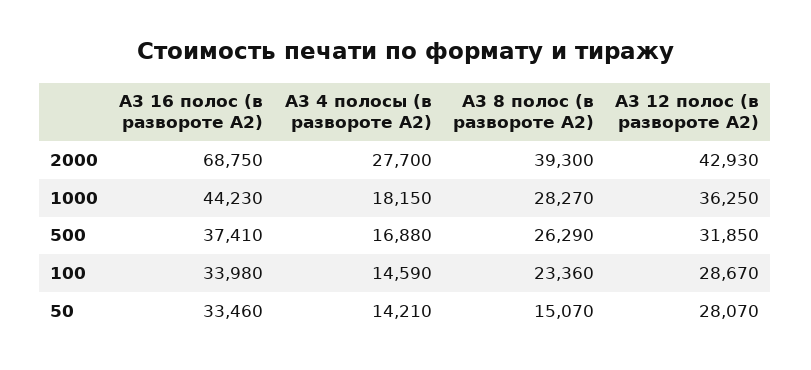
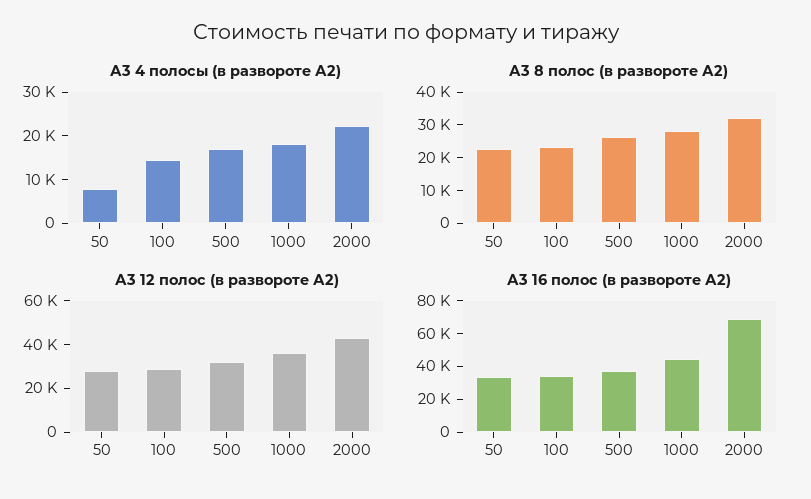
А3 4 полосы (в развороте А2), 2000: 27700 -> 22000
А3 8 полос (в развороте А2), 2000: 39300 -> 32500
А3 4 полосы (в развороте А2), 50: 14210 -> 8000
А3 8 полос (в развороте А2), 50: 15070 -> 22500

